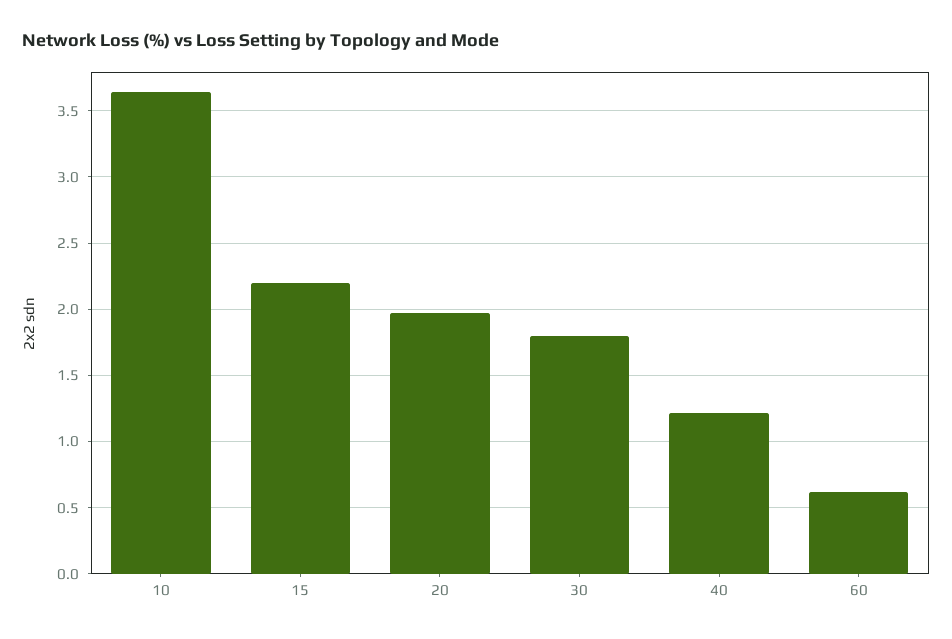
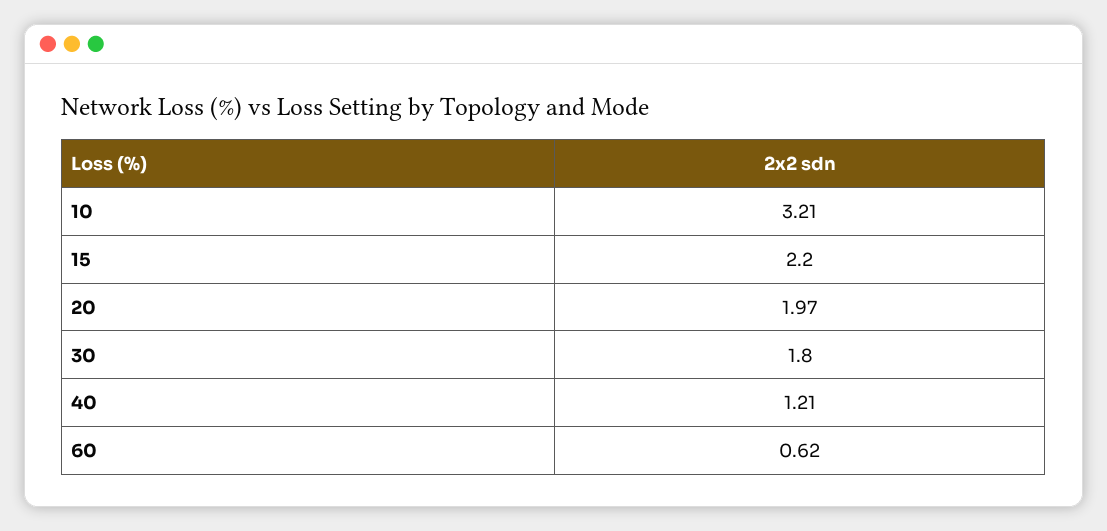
10: 3.65 -> 3.21

